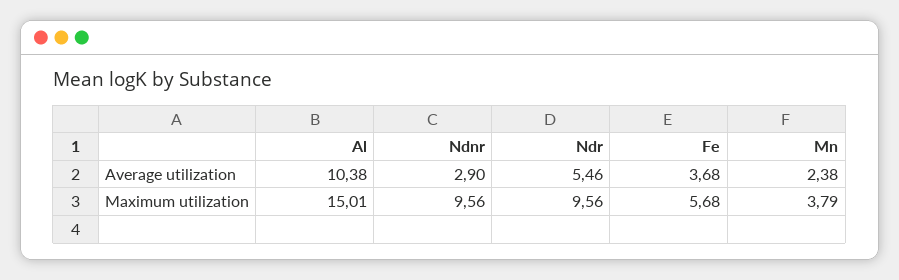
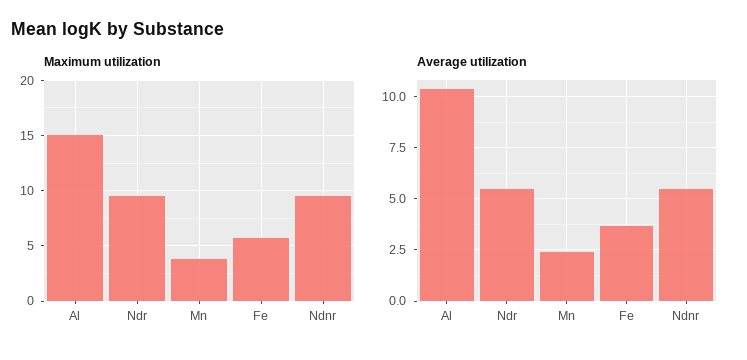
Average utilization, Ndnr: 2.9 -> 5.5

